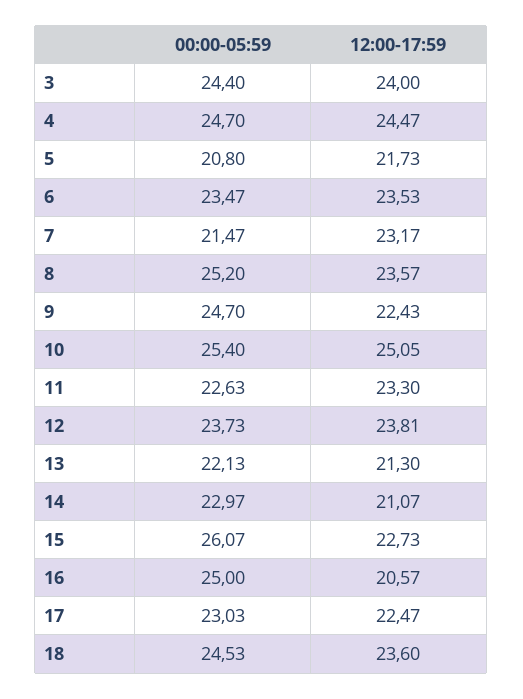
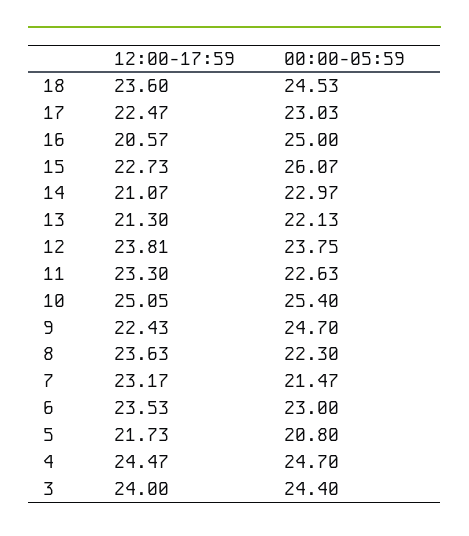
00:00-05:59, 6: 23.47 -> 23
00:00-05:59, 8: 25.2 -> 22.3
12:00-17:59, 8: 23.57 -> 23.63
00:00-05:59, 12: 23.73 -> 23.75

